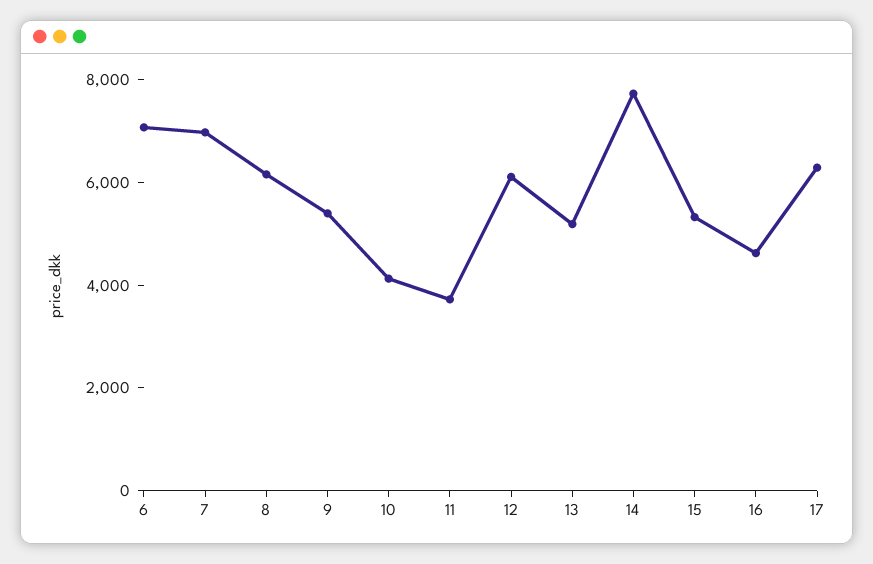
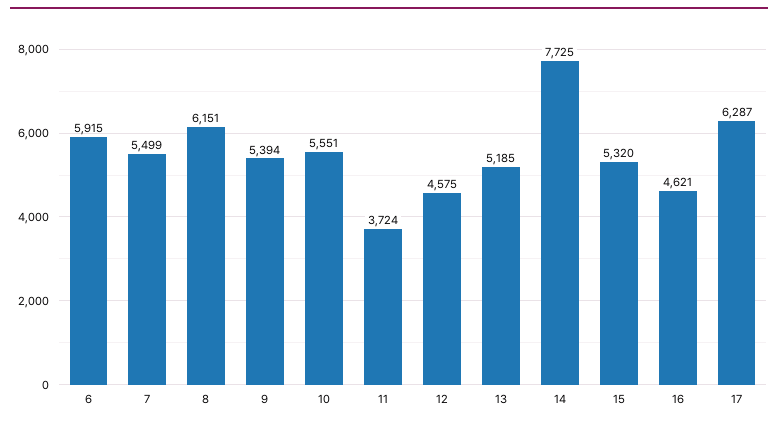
6: 7000 -> 5915
7: 7000 -> 5499
10: 4000 -> 5551
12: 6000 -> 4575

